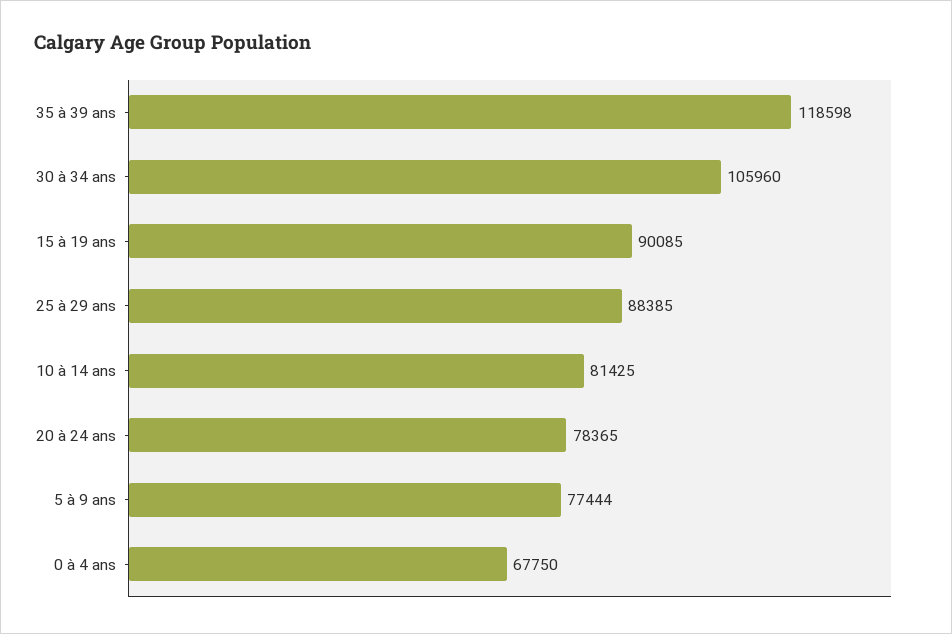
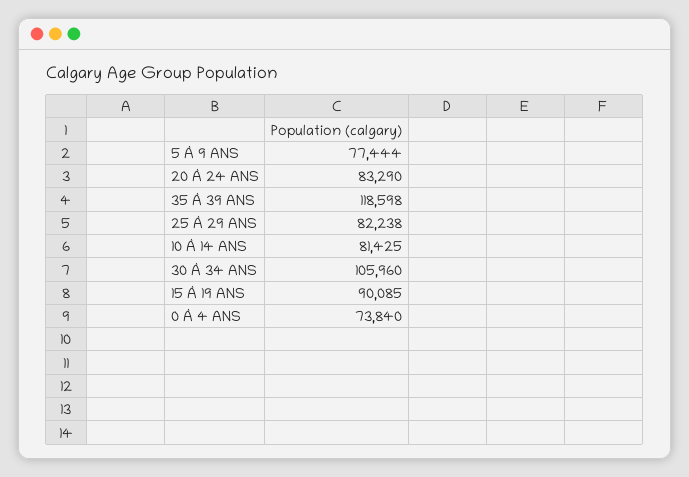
25 à 29 ans: 88385 -> 82238
20 à 24 ans: 78365 -> 83290
0 à 4 ans: 67750 -> 73840

